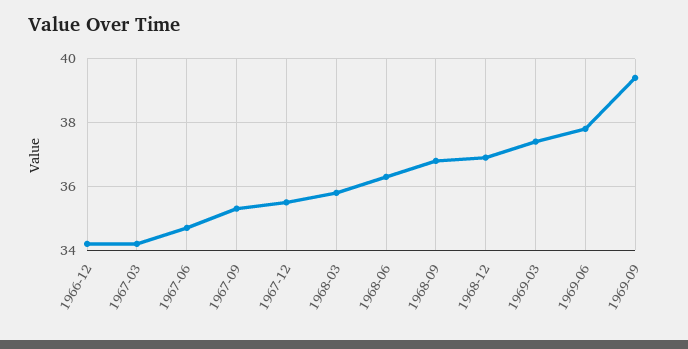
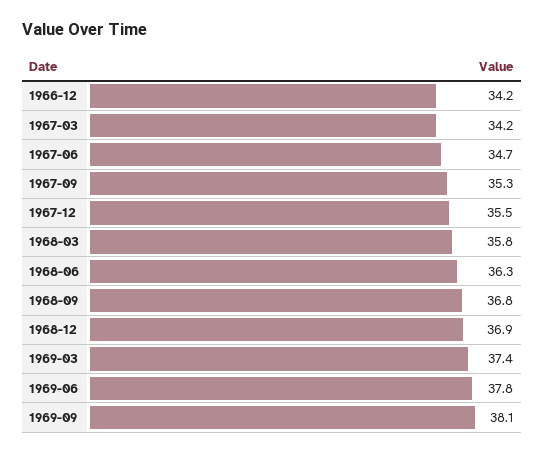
1969-09: 39.5 -> 38.1

